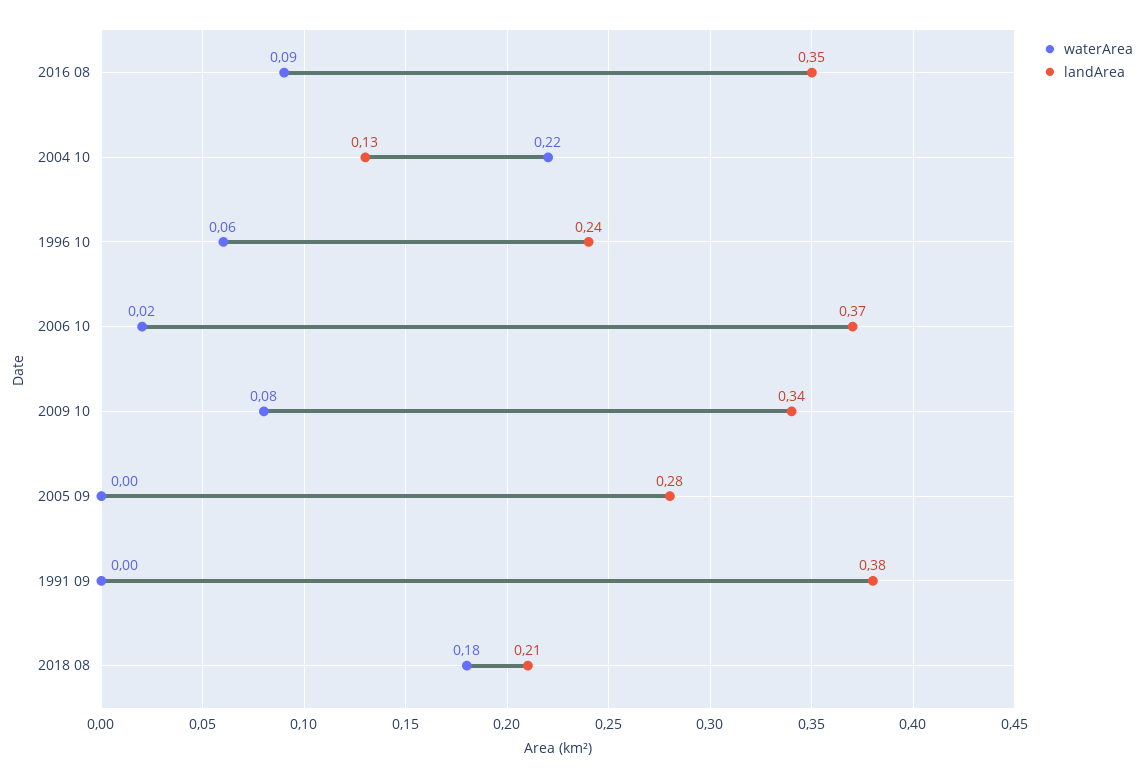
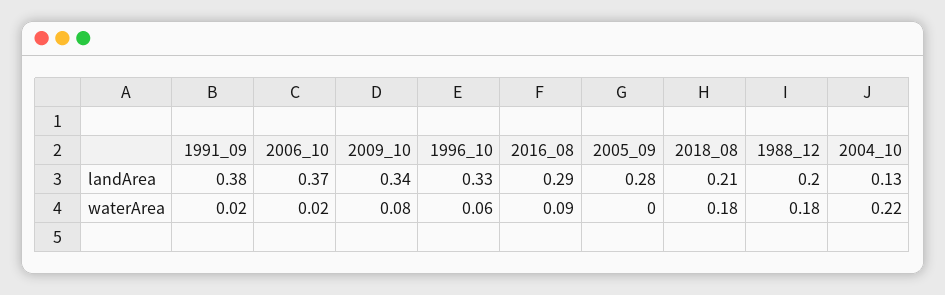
landArea, 2016 08: 0.35 -> 0.29
landArea, 1996 10: 0.24 -> 0.33
waterArea, 1991 09: 0 -> 0.02
landArea, 1988_12: none -> 0.2
waterArea, 1988_12: none -> 0.18

